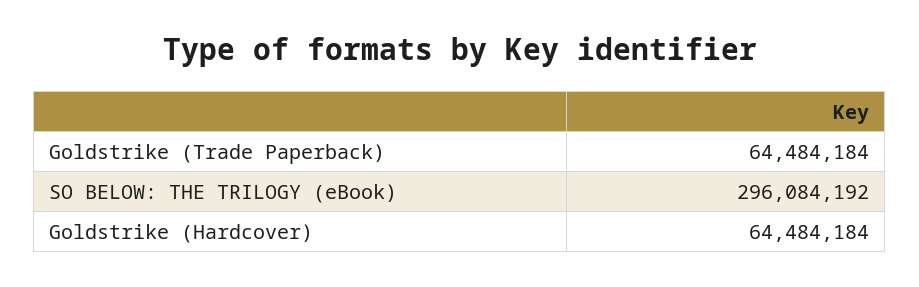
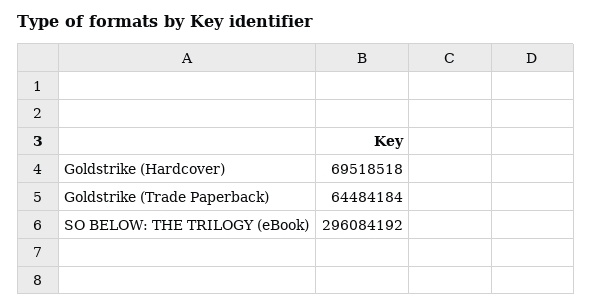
Goldstrike (Hardcover): 64484184 -> 69518518

